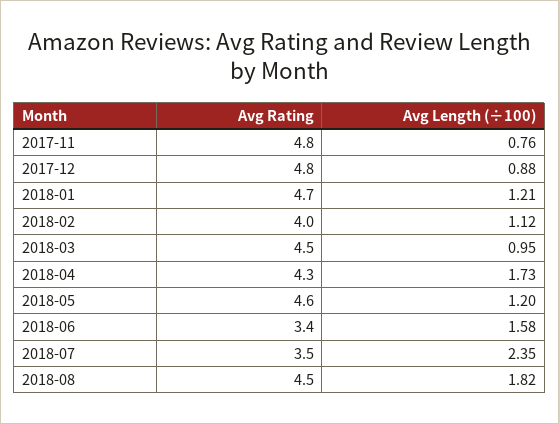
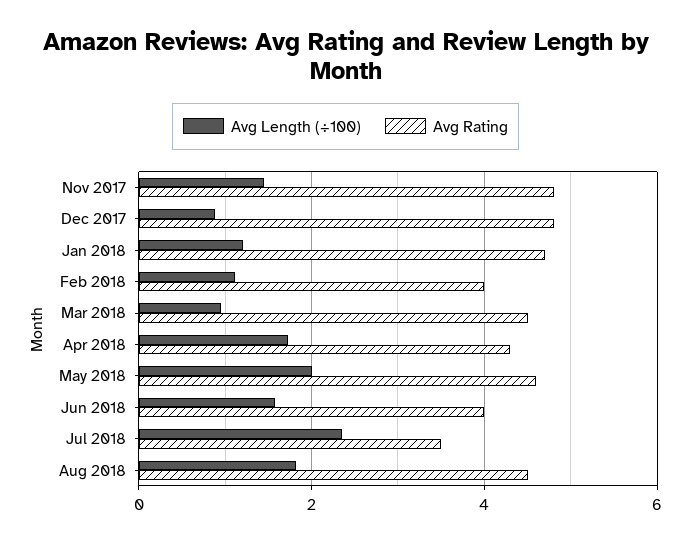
Avg Length (÷100), 2017-11: 0.76 -> 1.4
Avg Length (÷100), 2018-05: 1.2 -> 2
Avg Rating, 2018-06: 3.4 -> 4

